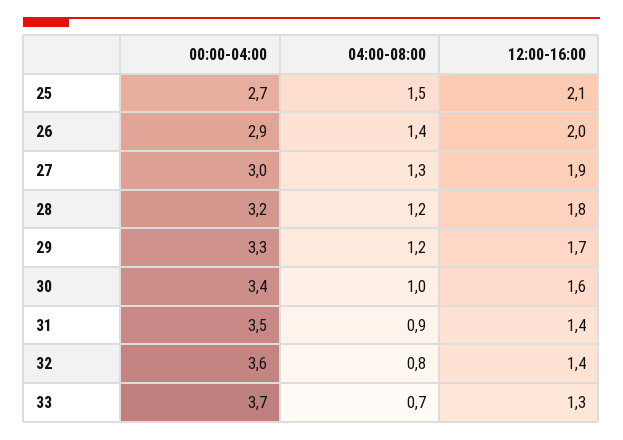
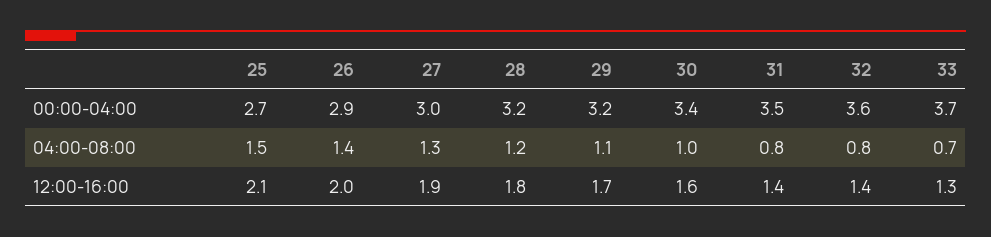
00:00-04:00, 29: 3.3 -> 3.2
04:00-08:00, 29: 1.2 -> 1.1
04:00-08:00, 31: 0.9 -> 0.8

